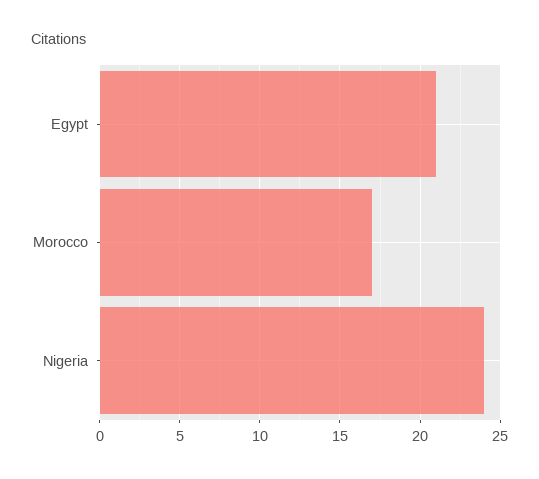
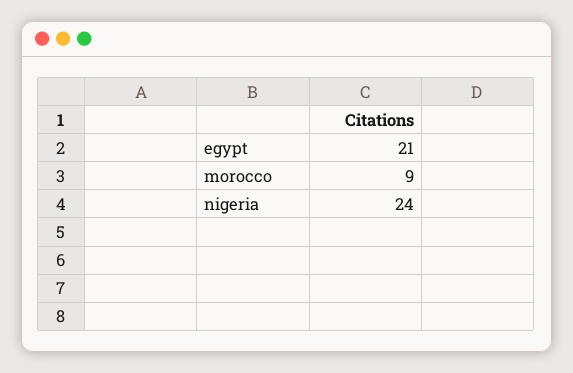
Morocco: 17 -> 9

